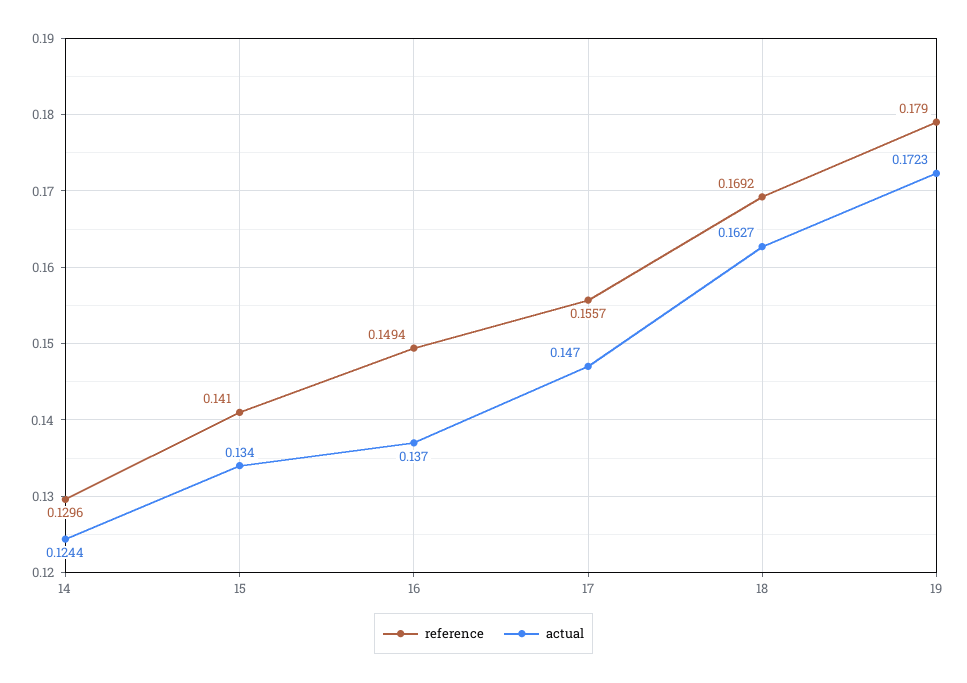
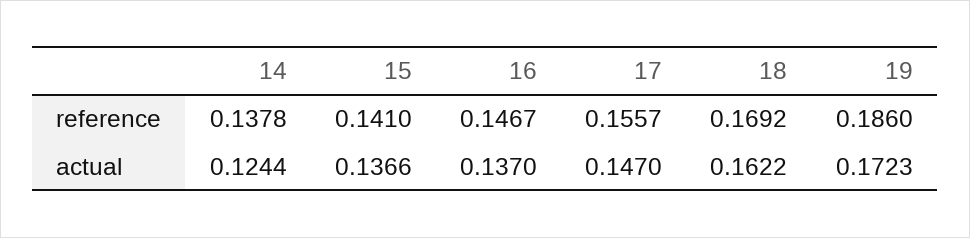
reference, 14: 0.1296 -> 0.1378
actual, 15: 0.134 -> 0.1366
reference, 16: 0.1494 -> 0.1467
actual, 18: 0.1627 -> 0.1622
reference, 19: 0.179 -> 0.186

